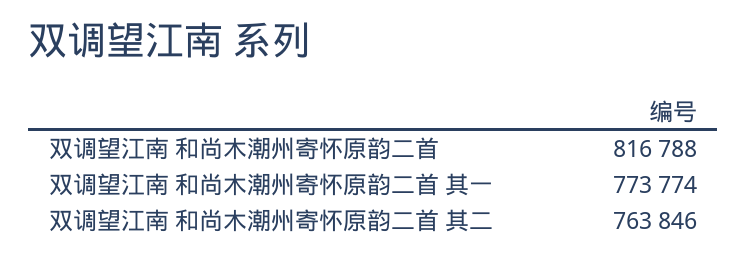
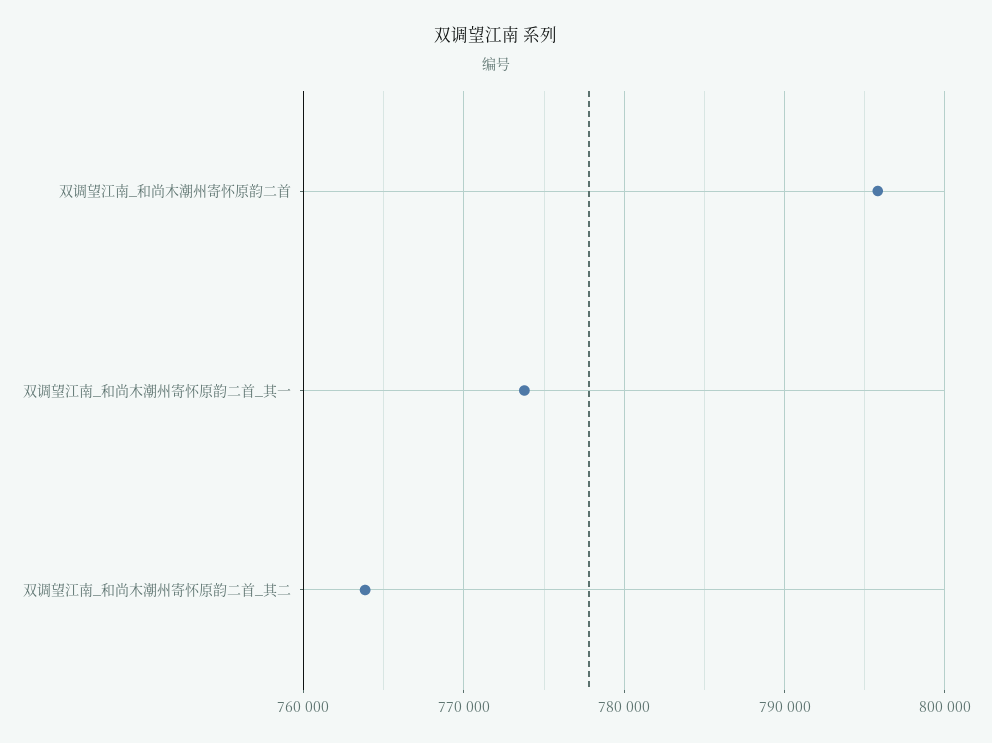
双调望江南 和尚木潮州寄怀原韵二首: 816788 -> 796000

